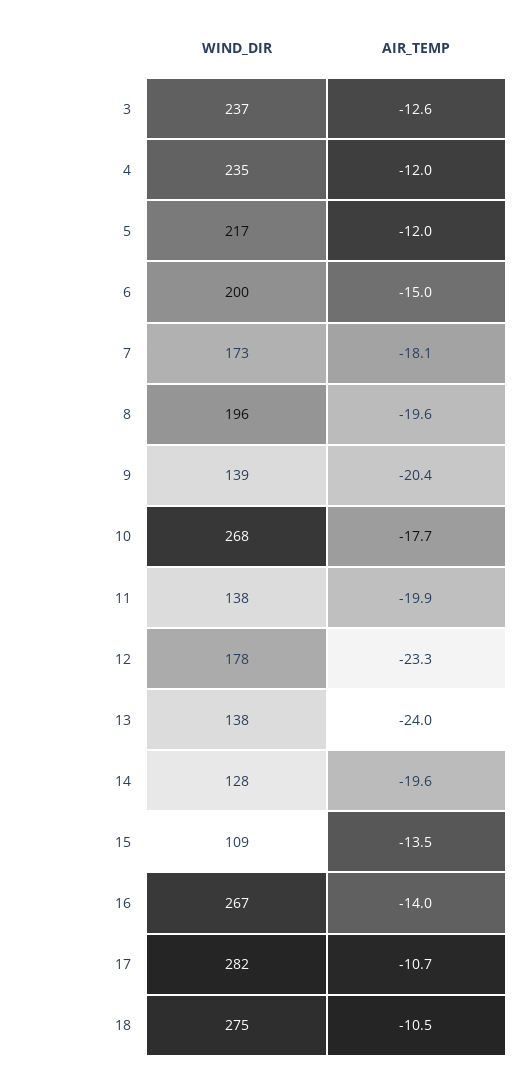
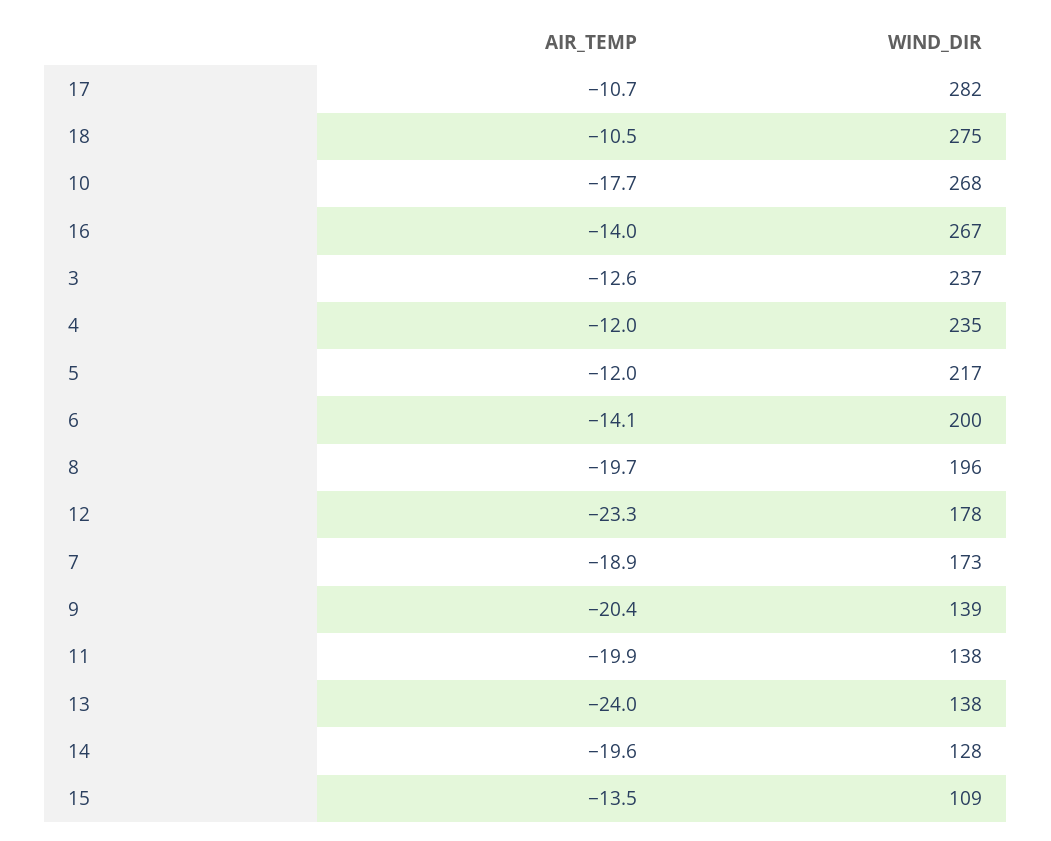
AIR_TEMP, 6: -15 -> -14.1
AIR_TEMP, 7: -18.1 -> -18.9
AIR_TEMP, 8: -19.6 -> -19.7

